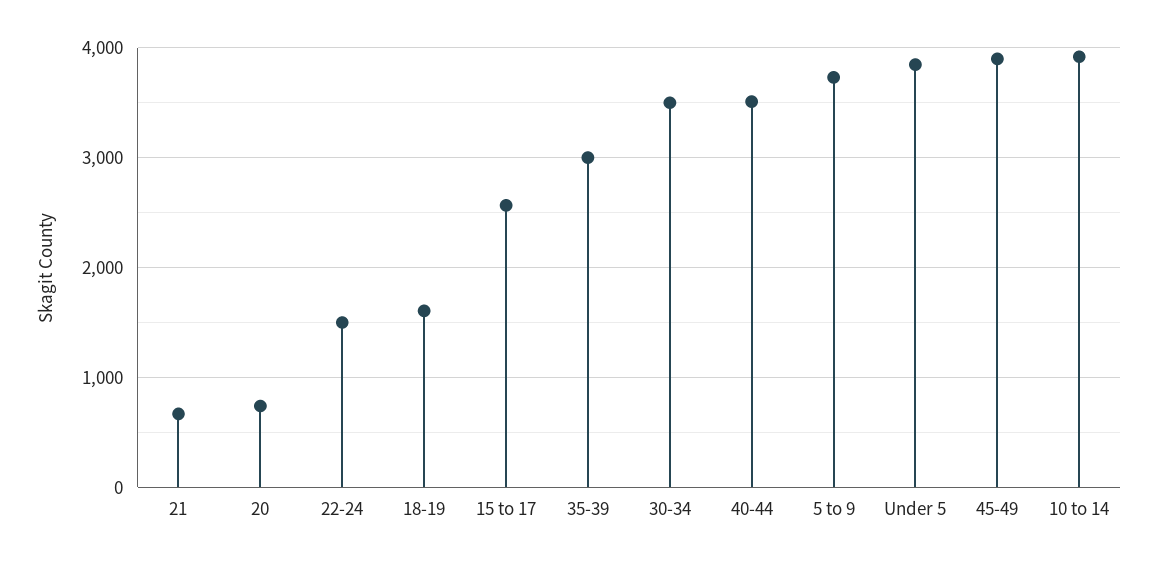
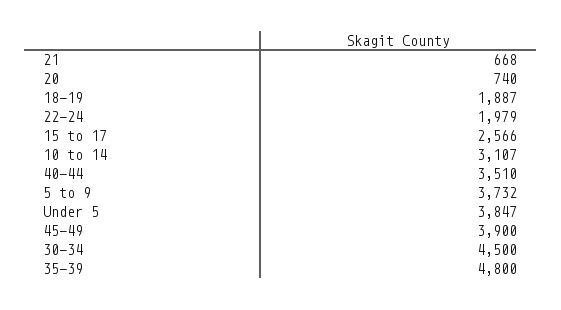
22-24: 1500 -> 1979
18-19: 1600 -> 1887
35-39: 3000 -> 4800
30-34: 3500 -> 4500
10 to 14: 3900 -> 3107

